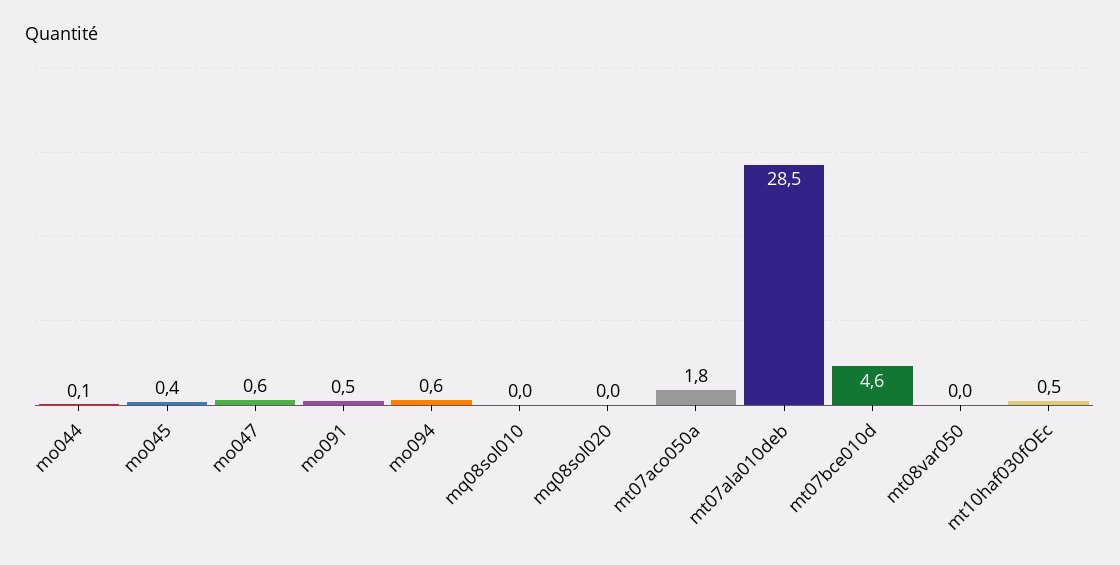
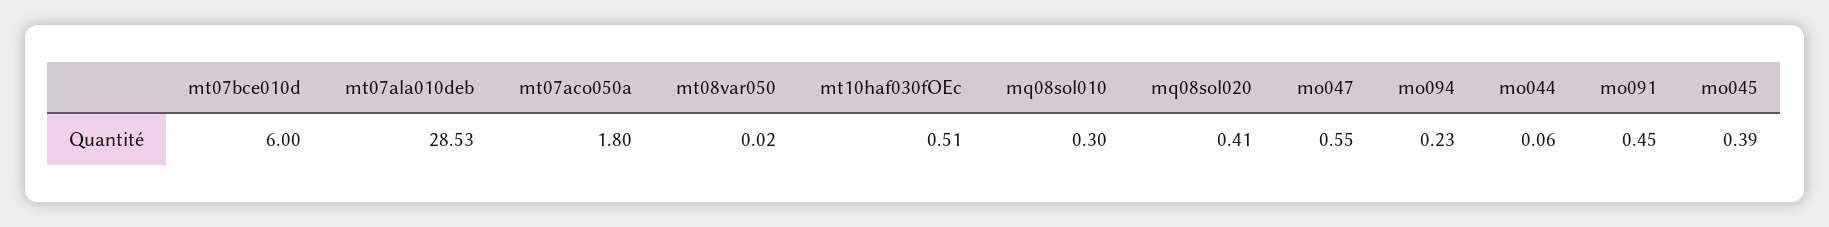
mo094: 0.6 -> 0.23
mq08sol010: 0 -> 0.3
mq08sol020: 0 -> 0.41
mt07bce010d: 4.6 -> 6

